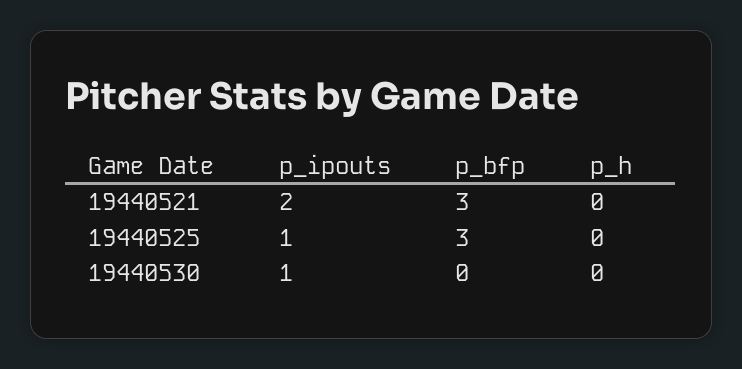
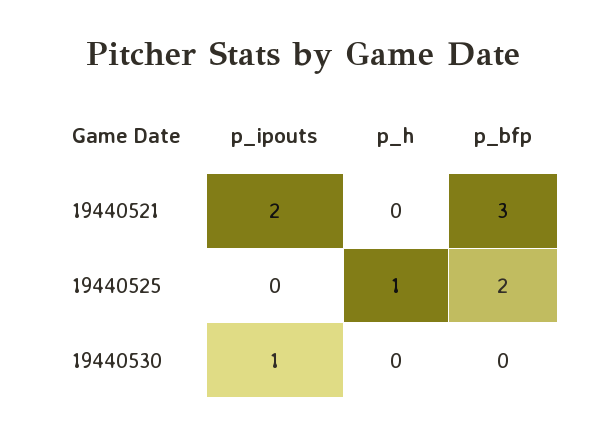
p_ipouts, 19440525: 1 -> 0
p_bfp, 19440525: 3 -> 2
p_h, 19440525: 0 -> 1

